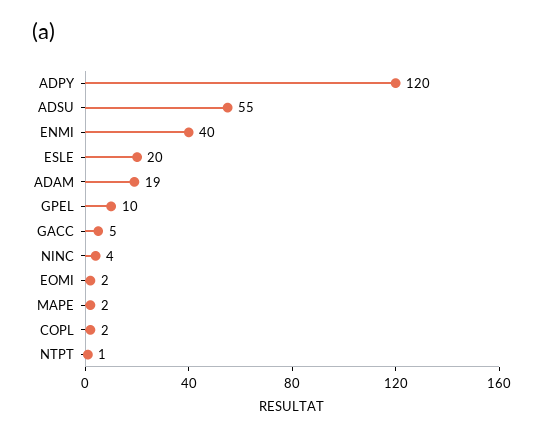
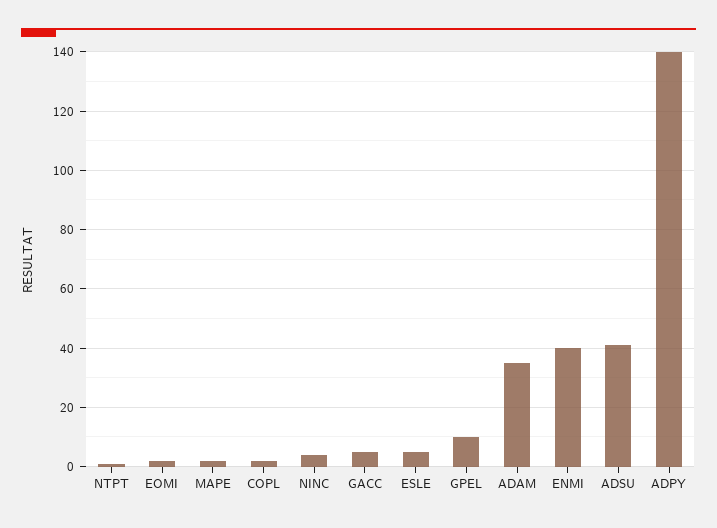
ADPY: 120 -> 140
ADSU: 55 -> 40
ESLE: 20 -> 5
ADAM: 19 -> 35

